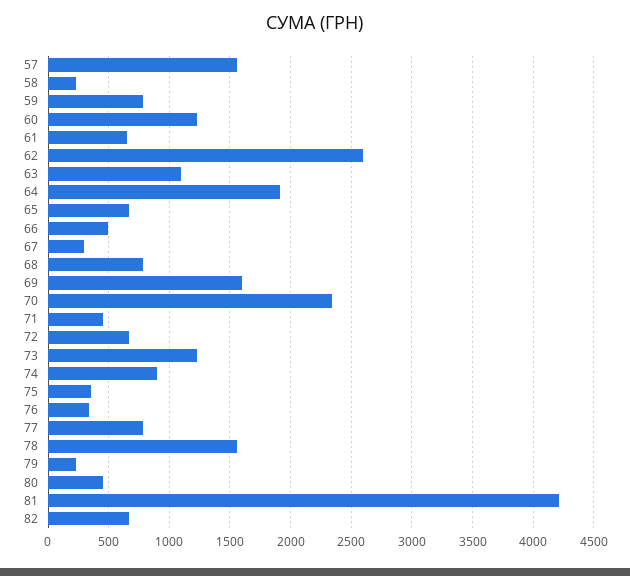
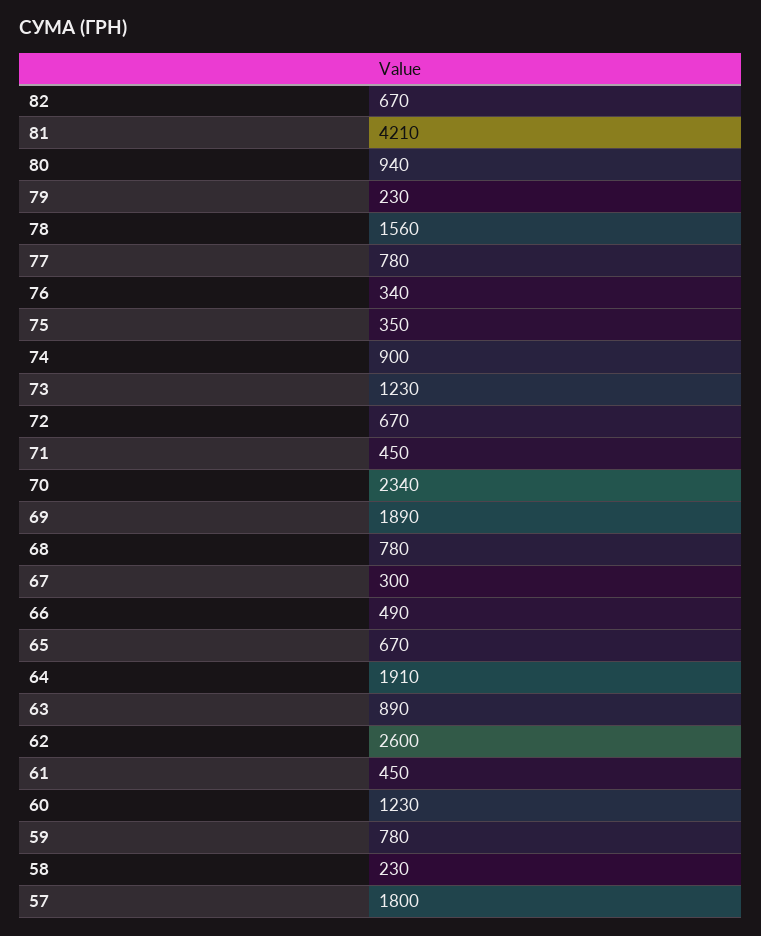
57: 1550 -> 1800
61: 650 -> 450
63: 1100 -> 890
69: 1600 -> 1890
80: 450 -> 940

